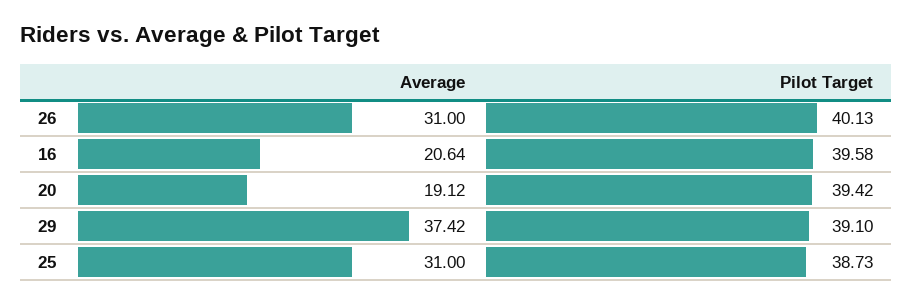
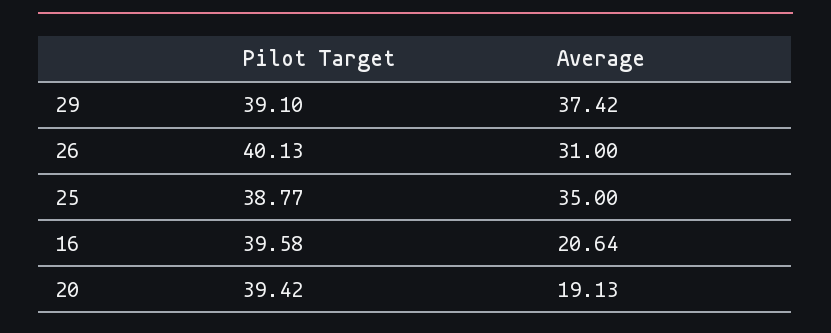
Average, 20: 19.12 -> 19.13
Average, 25: 31 -> 35
Pilot Target, 25: 38.73 -> 38.77

